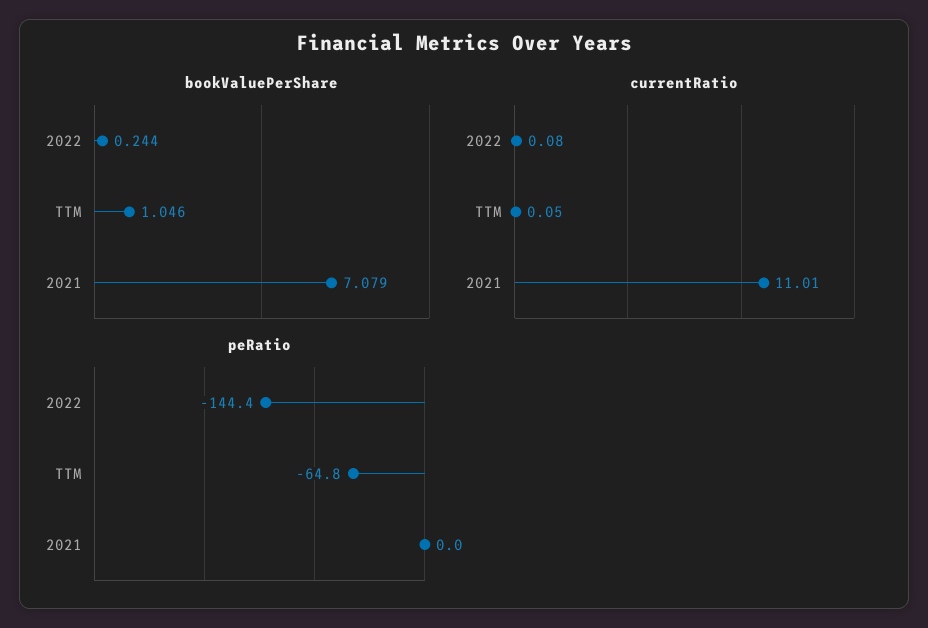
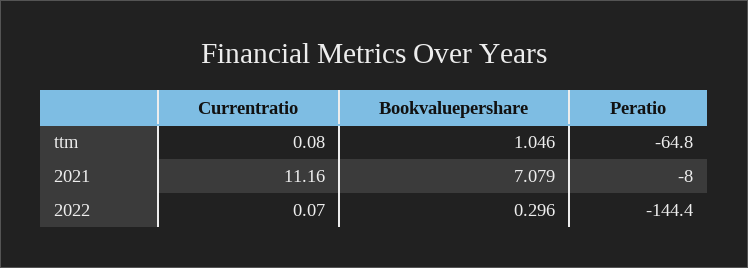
bookValuePerShare, 2022: 0.244 -> 0.296
currentRatio, 2022: 0.08 -> 0.07
currentRatio, TTM: 0.05 -> 0.08
currentRatio, 2021: 11.01 -> 11.16
peRatio, 2021: 0 -> -8

